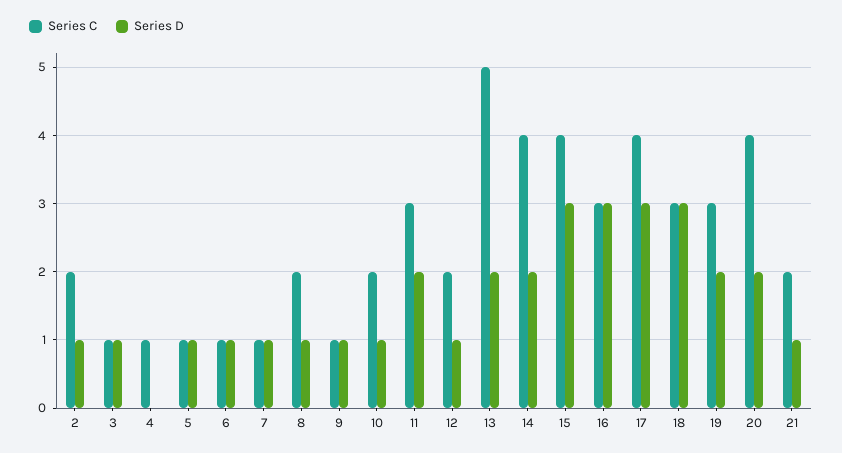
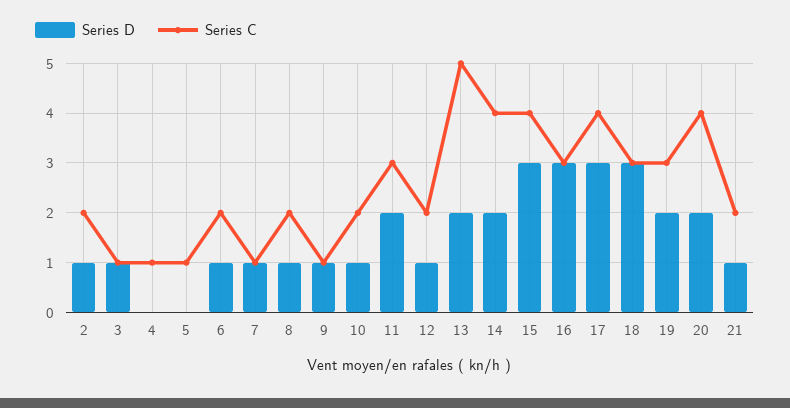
Series D, 5: 1 -> 0
Series C, 6: 1 -> 2

